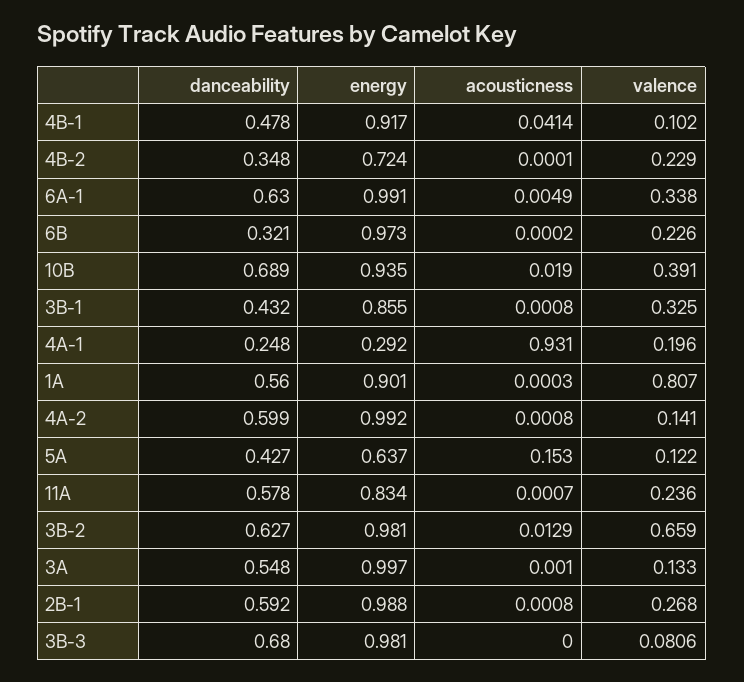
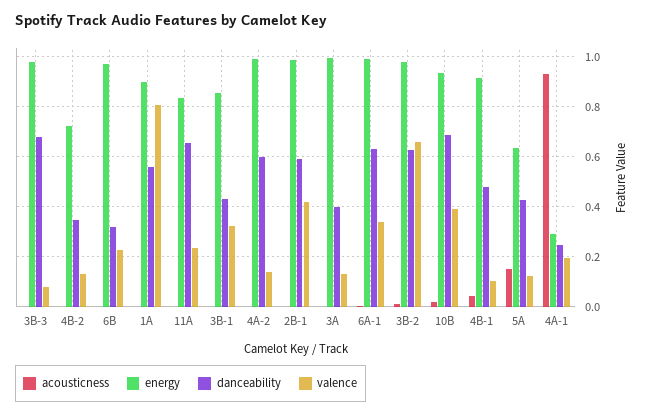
valence, 4B-2: 0.229 -> 0.125
danceability, 11A: 0.578 -> 0.65
danceability, 3A: 0.548 -> 0.4
valence, 2B-1: 0.268 -> 0.425

